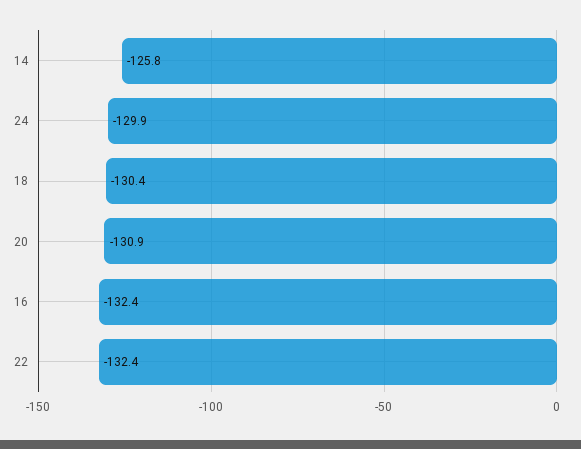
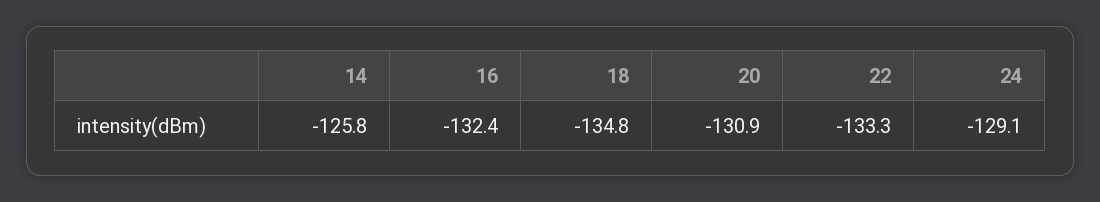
24: -129.9 -> -129.1
18: -130.4 -> -134.8
22: -132.4 -> -133.3

